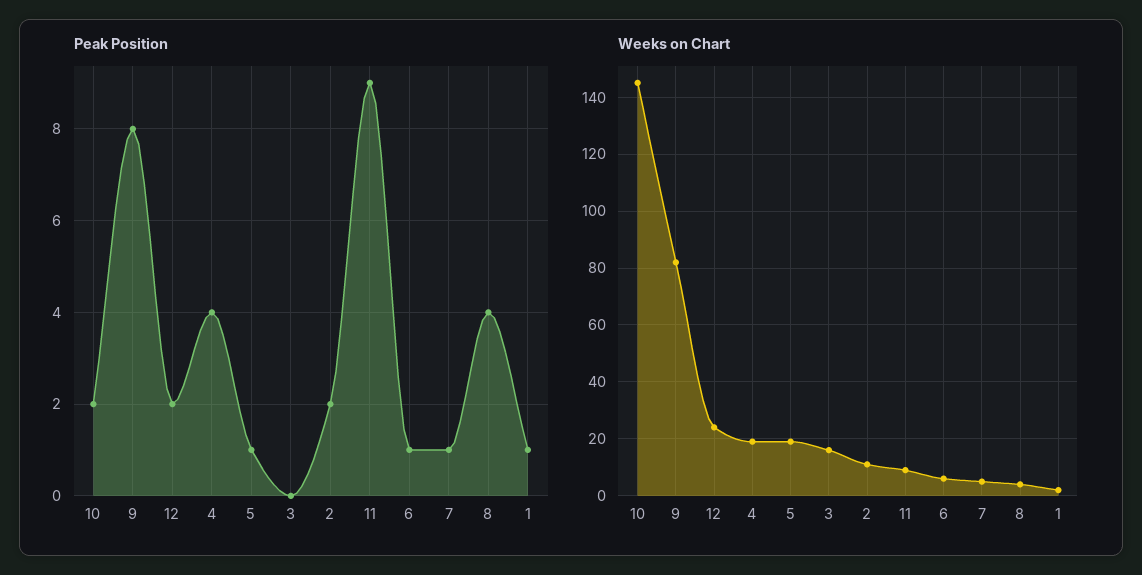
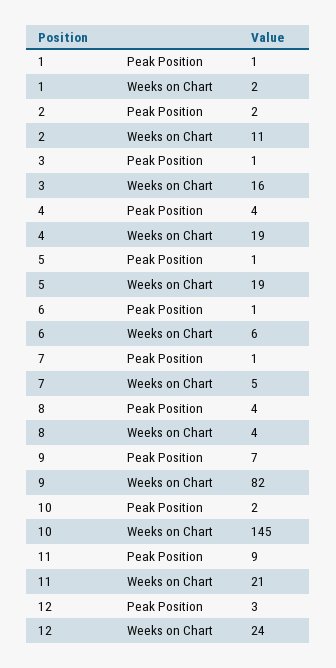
Peak Position, 9: 8 -> 7
Peak Position, 12: 2 -> 3
Peak Position, 3: 0 -> 1
Weeks on Chart, 11: 10 -> 21

